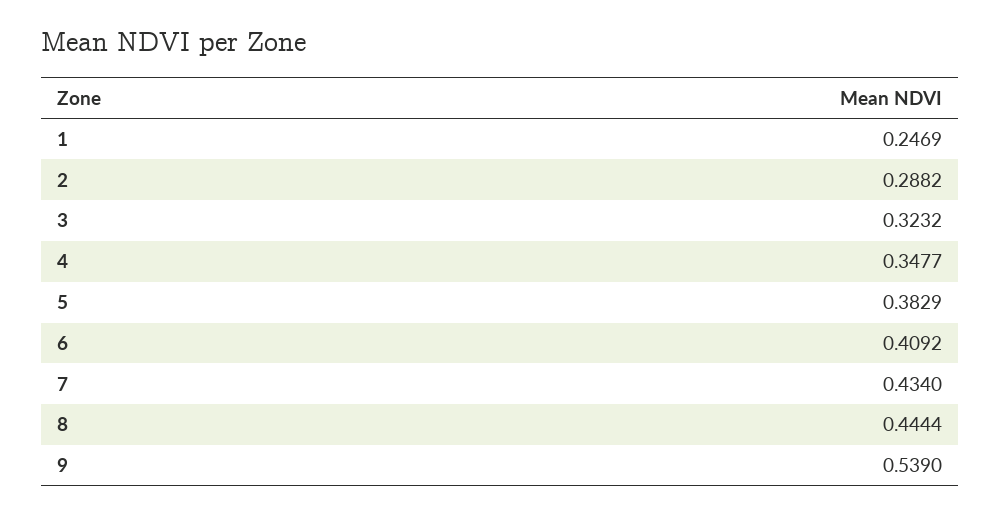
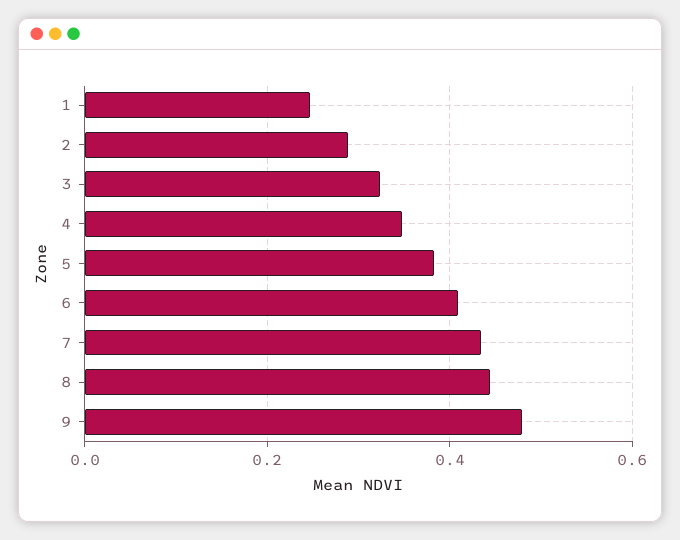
9: 0.539 -> 0.48

